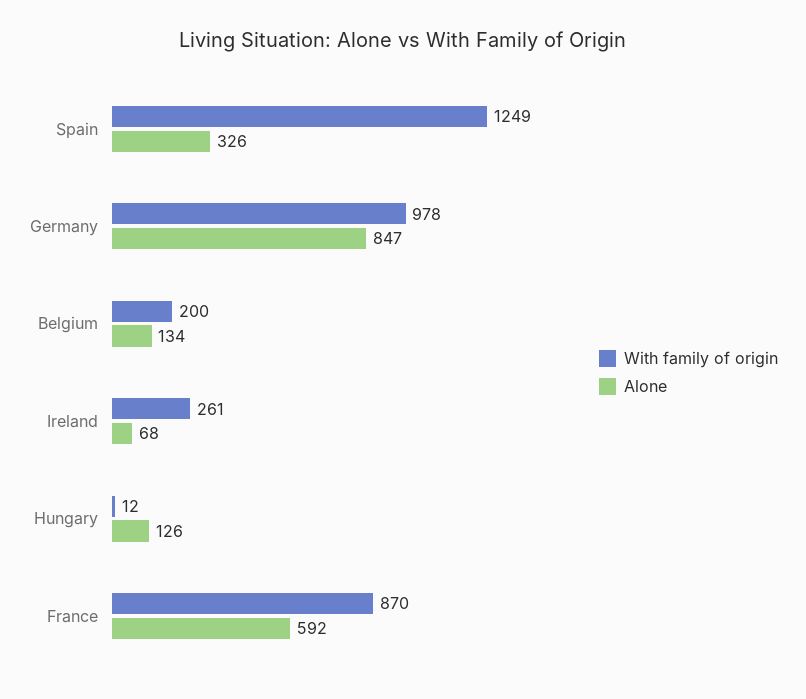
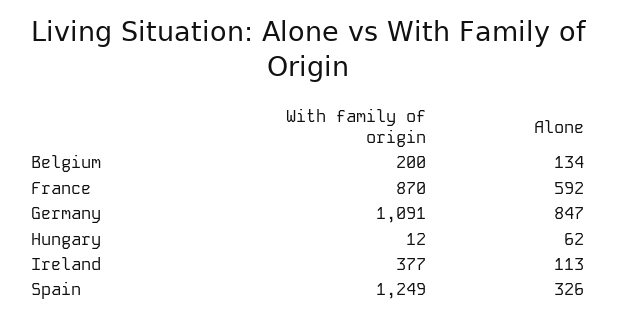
With family of origin, Germany: 978 -> 1091
With family of origin, Ireland: 261 -> 377
Alone, Ireland: 68 -> 113
Alone, Hungary: 126 -> 62

